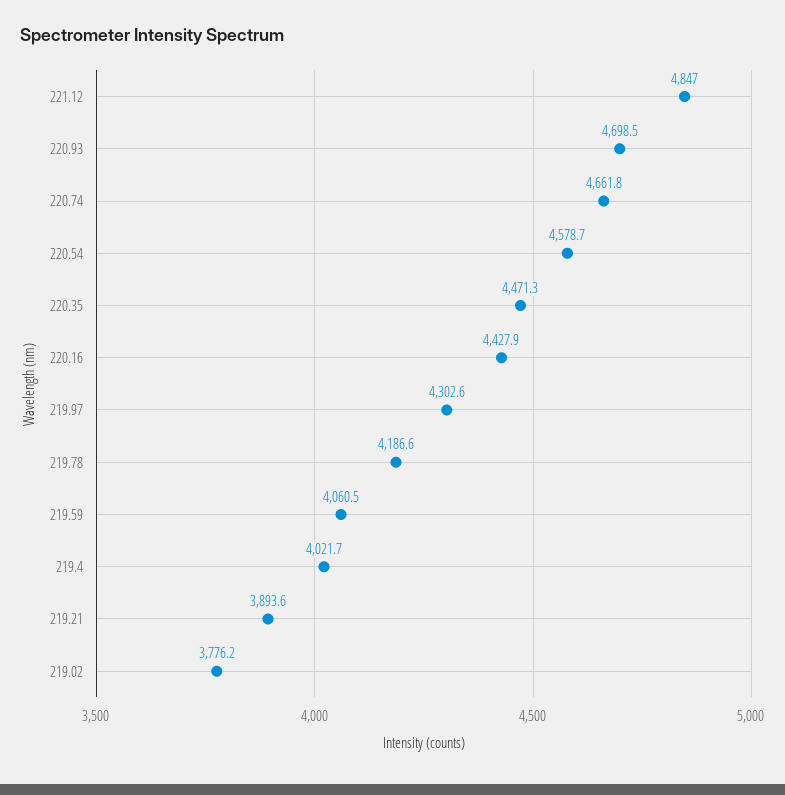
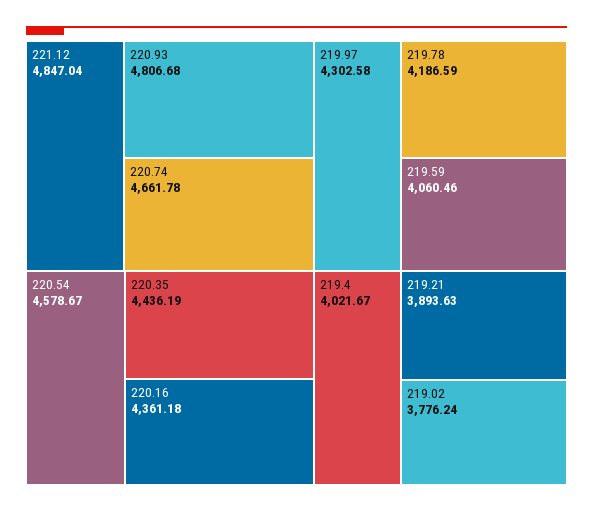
220.93: 4698.5 -> 4806.68
220.35: 4471.3 -> 4436.19
220.16: 4427.9 -> 4361.18

